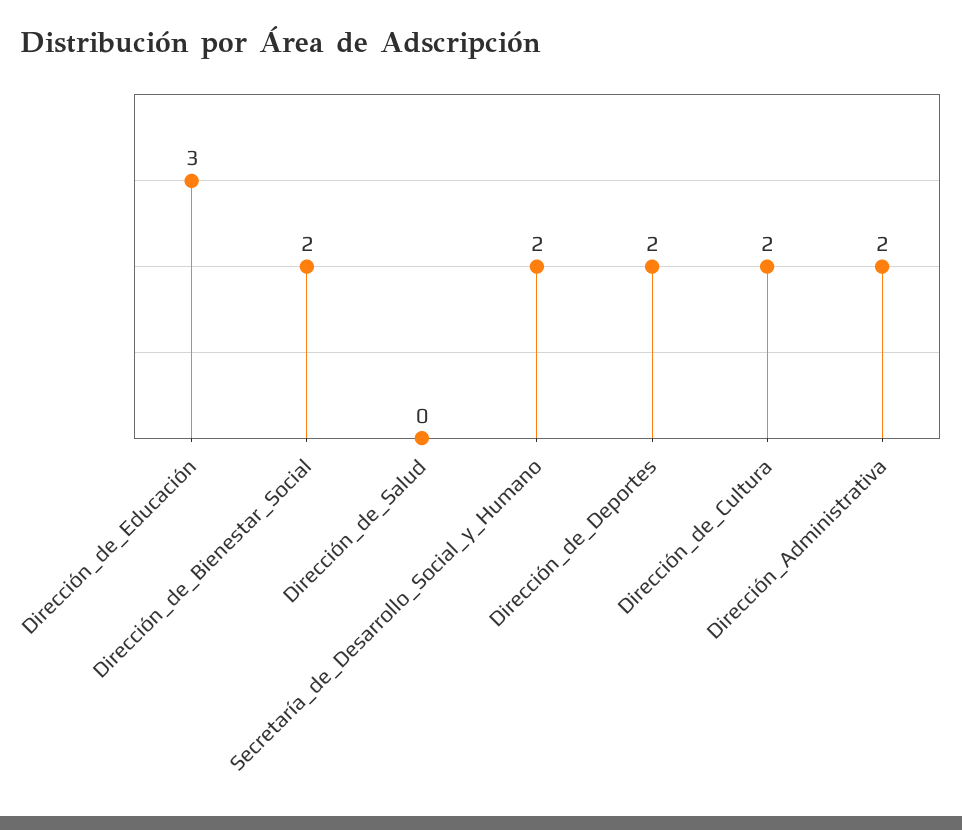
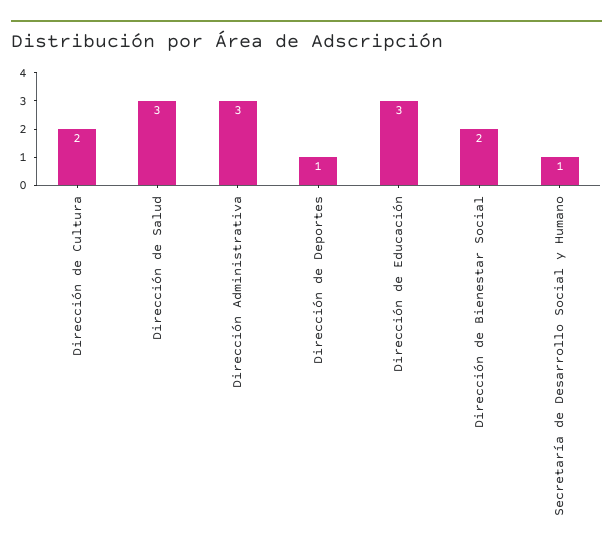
Dirección_de_Salud: 0 -> 3
Secretaría_de_Desarrollo_Social_y_Humano: 2 -> 1
Dirección_de_Deportes: 2 -> 1
Dirección_Administrativa: 2 -> 3

